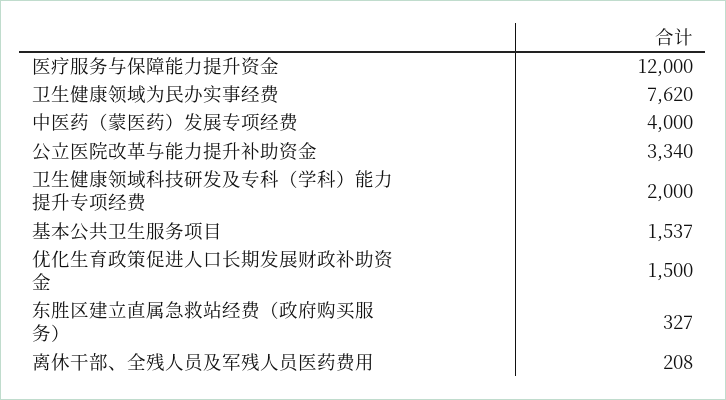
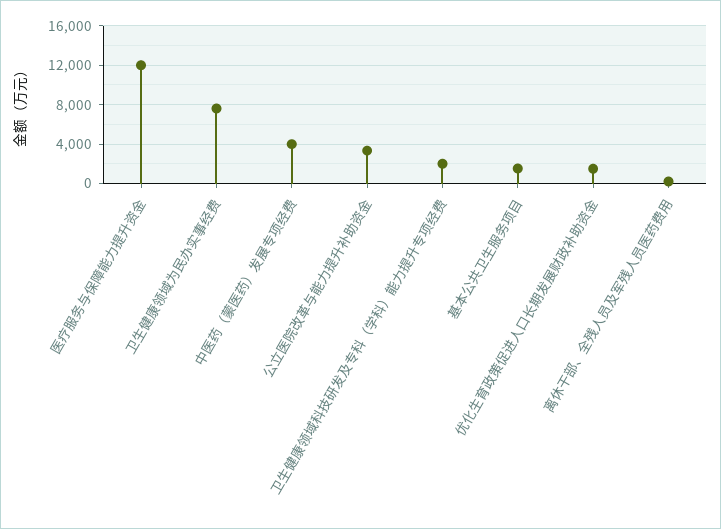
东胜区建立直属急救站经费（政府购买服务）: 327 -> none

